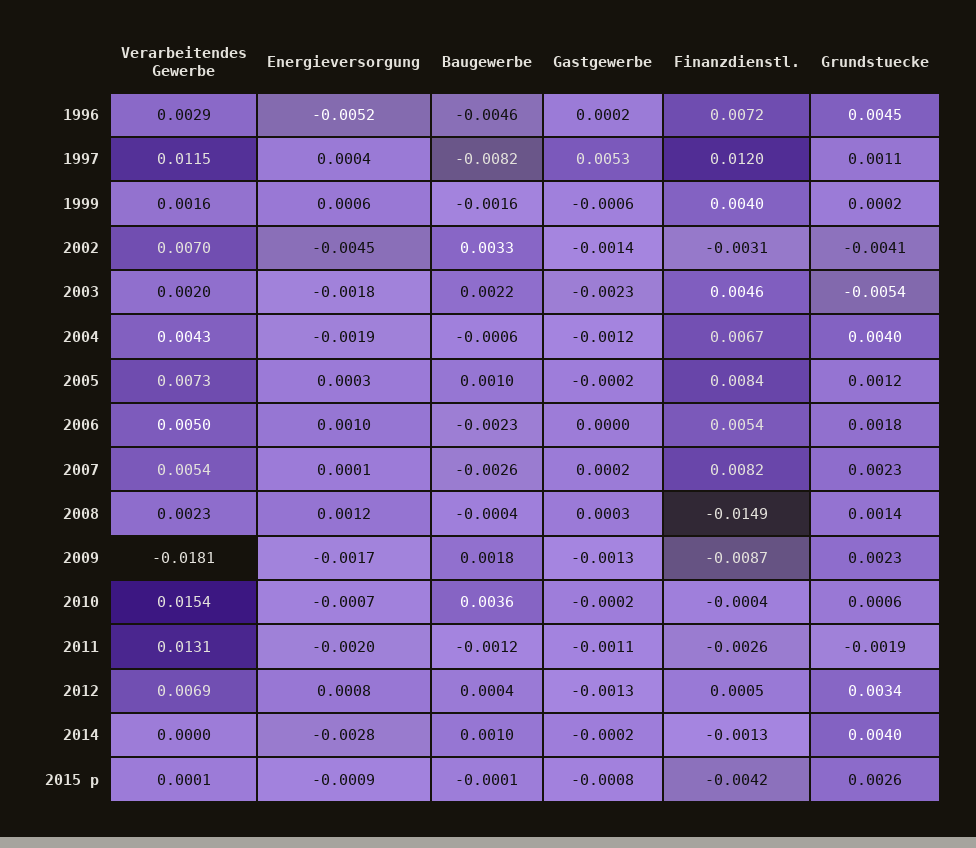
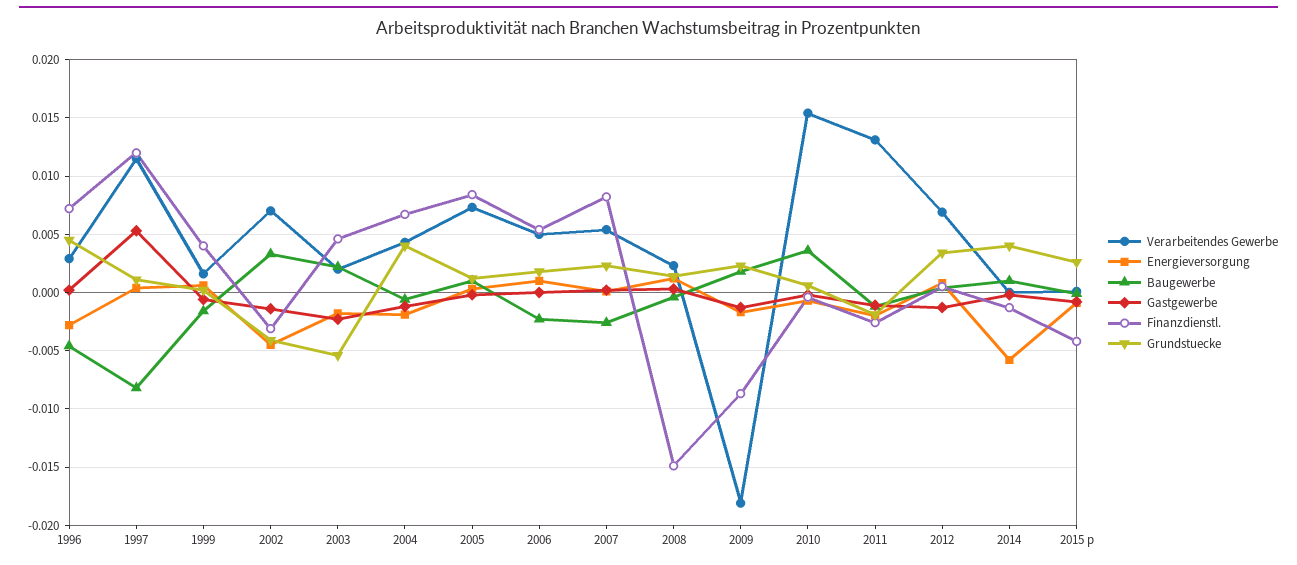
Energieversorgung, 1996: -0.0052 -> -0.003
Energieversorgung, 2014: -0.0028 -> -0.006

